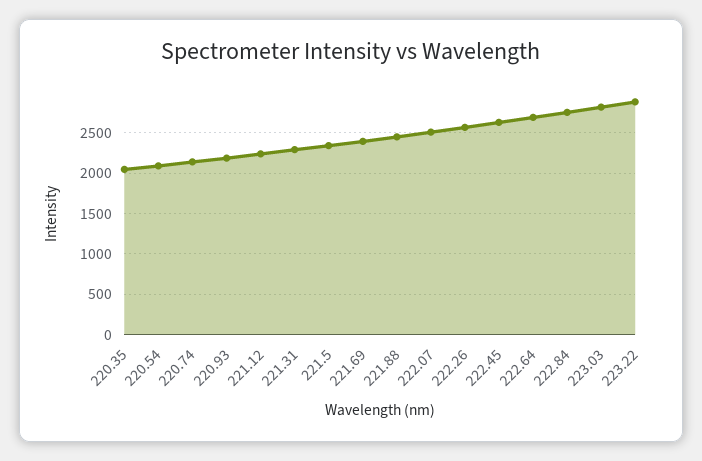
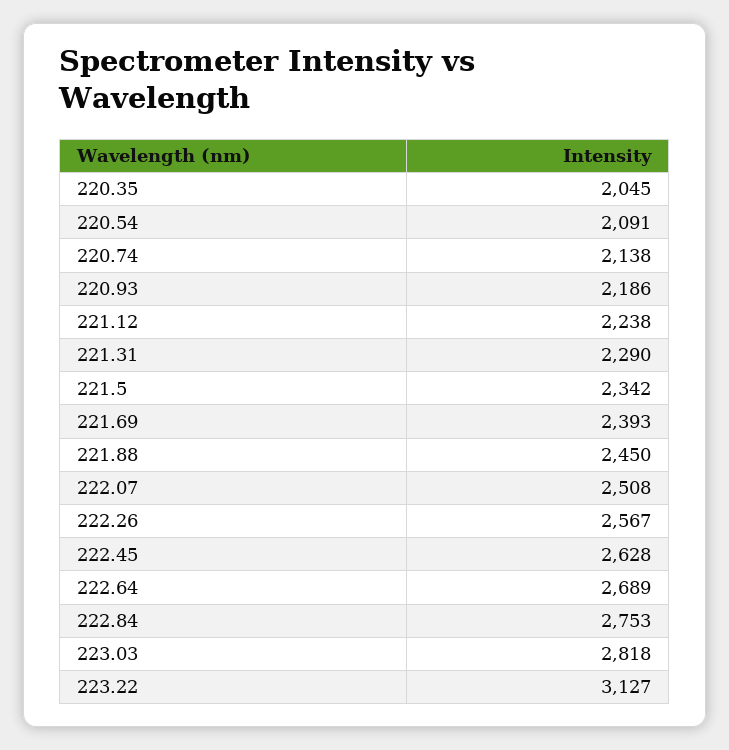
223.22: 2900 -> 3127

